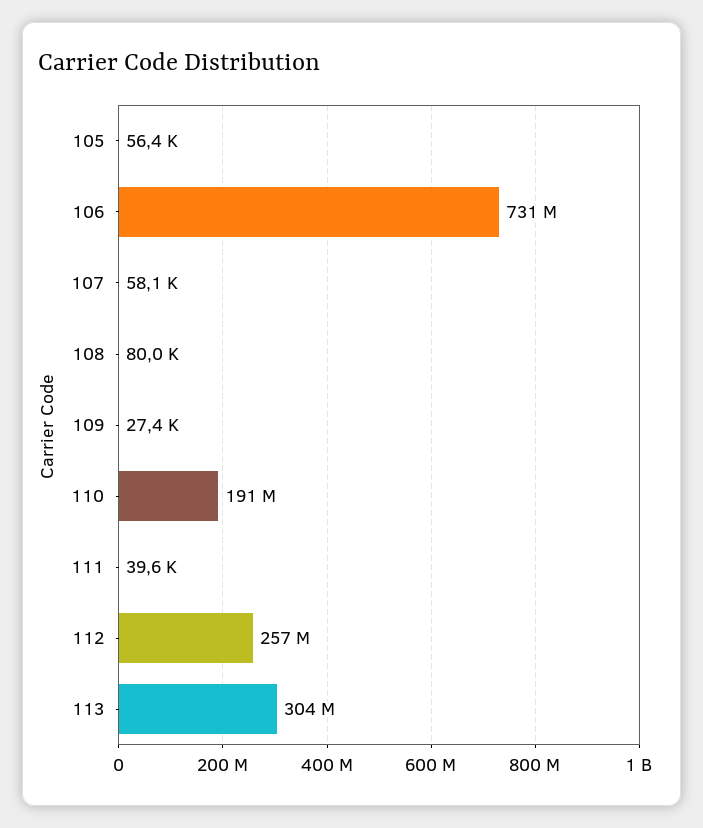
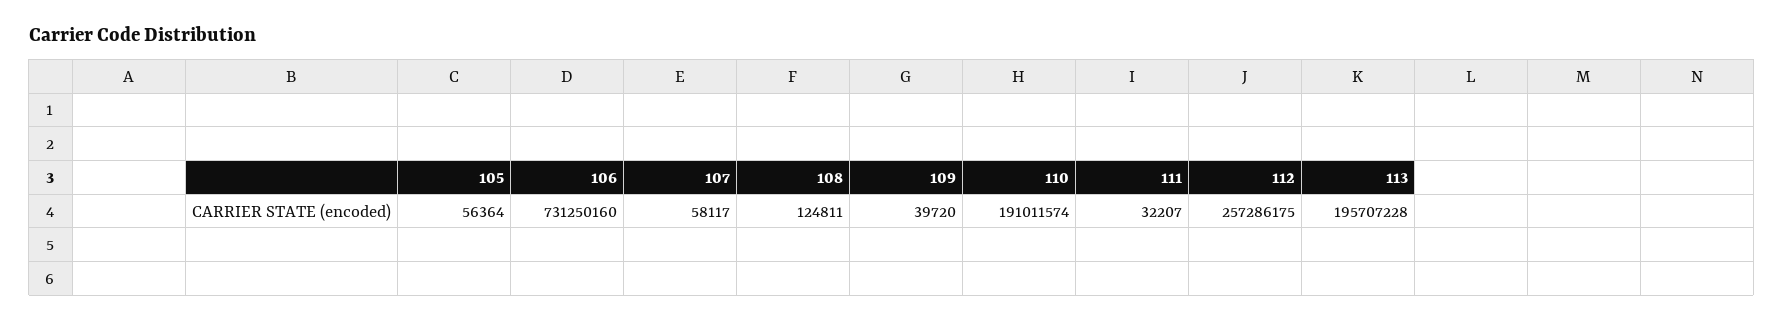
108: 80000 -> 124811
109: 27400 -> 39720
111: 39600 -> 32207
113: 304000000 -> 195707228

